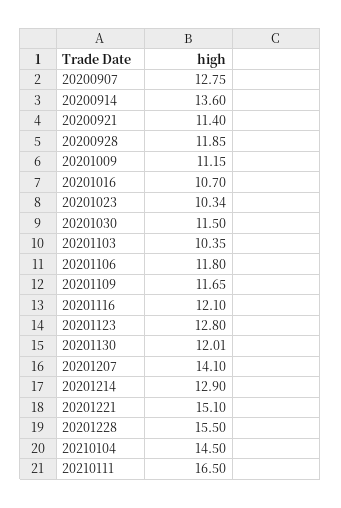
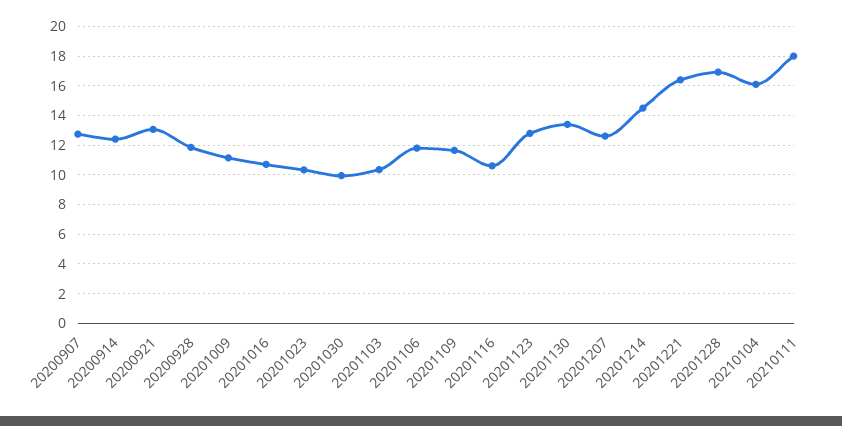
20200914: 13.6 -> 12.5
20200921: 11.4 -> 13
20201030: 11.5 -> 10
20201116: 12.1 -> 10.5
20201130: 12.01 -> 13.5
20201207: 14.1 -> 12.5
20201214: 12.9 -> 14.5
20201221: 15.1 -> 16.5
20201228: 15.5 -> 17
20210104: 14.5 -> 16
20210111: 16.5 -> 18

